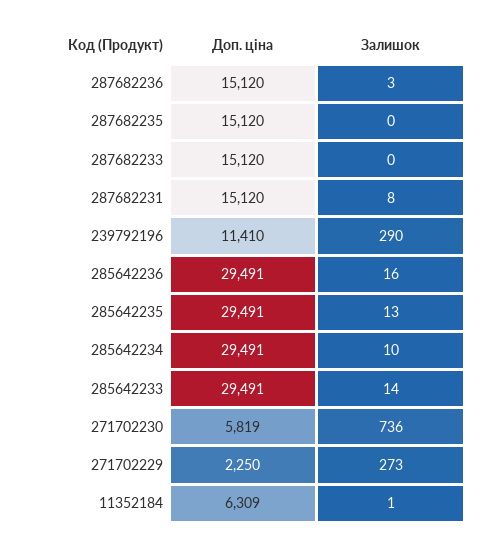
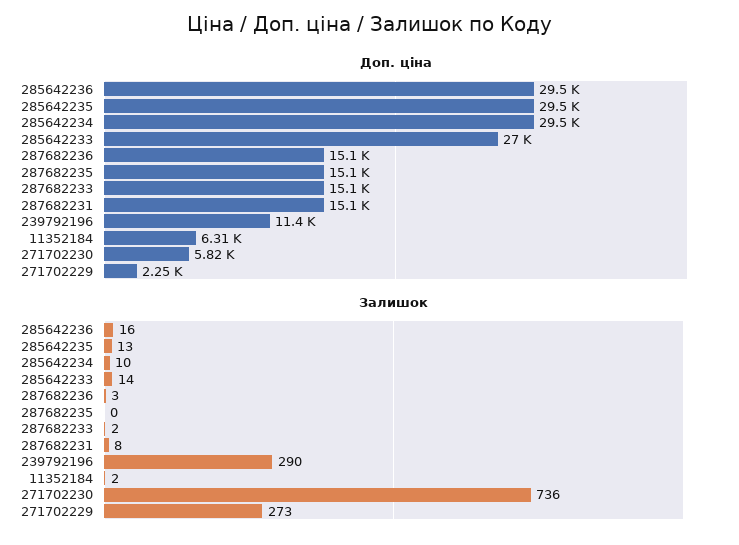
Залишок, 287682233: 0 -> 2
Доп. ціна, 285642233: 29491 -> 27000
Залишок, 11352184: 1 -> 2

